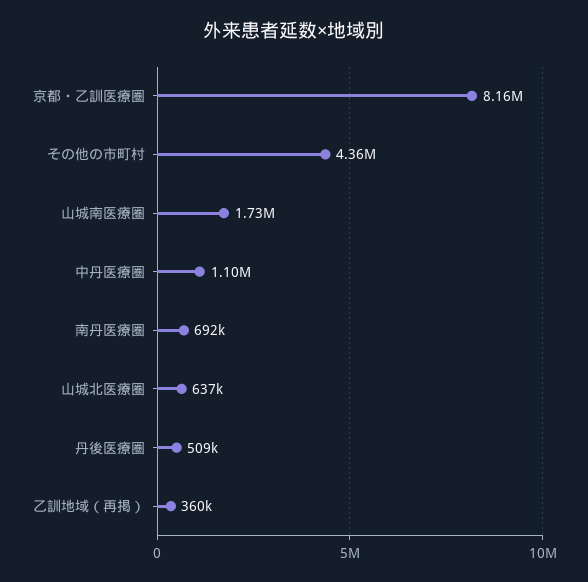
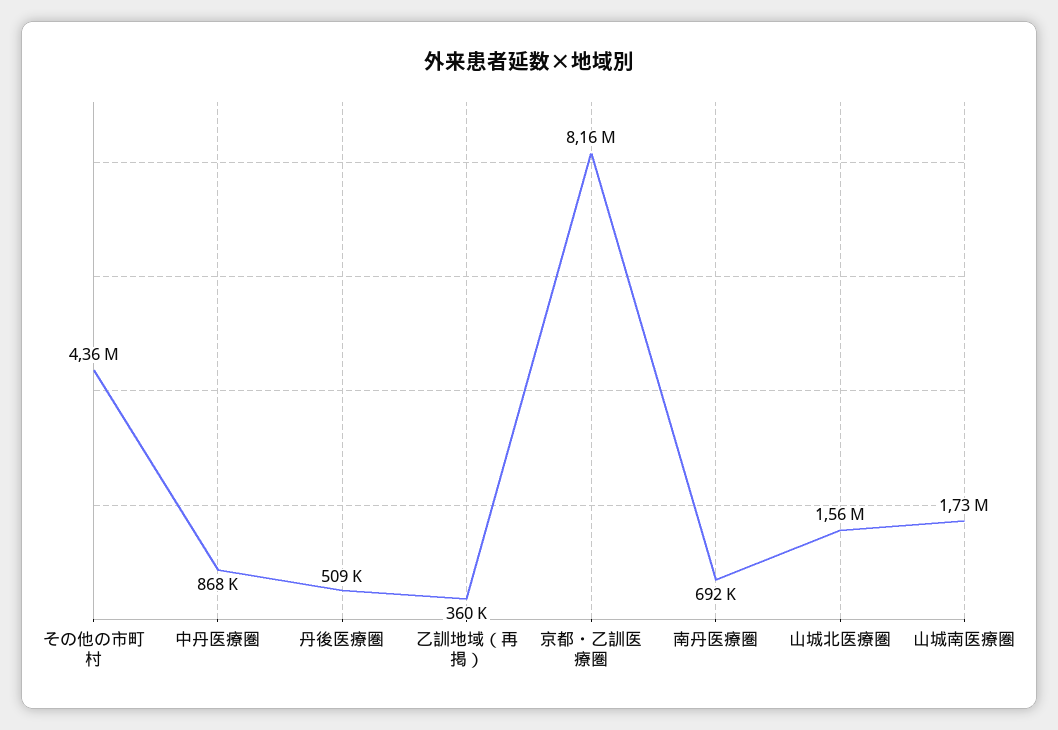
中丹医療圏: 1100000 -> 868000
山城北医療圏: 637000 -> 1560000

